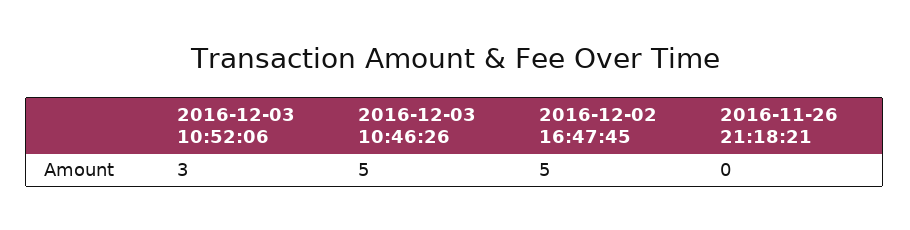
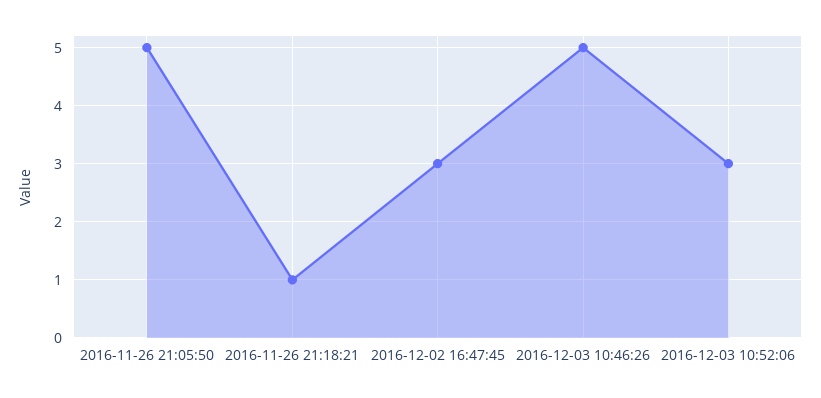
2016-12-02 16:47:45: 5 -> 3
2016-11-26 21:18:21: 0 -> 1
2016-11-26 21:05:50: none -> 5

